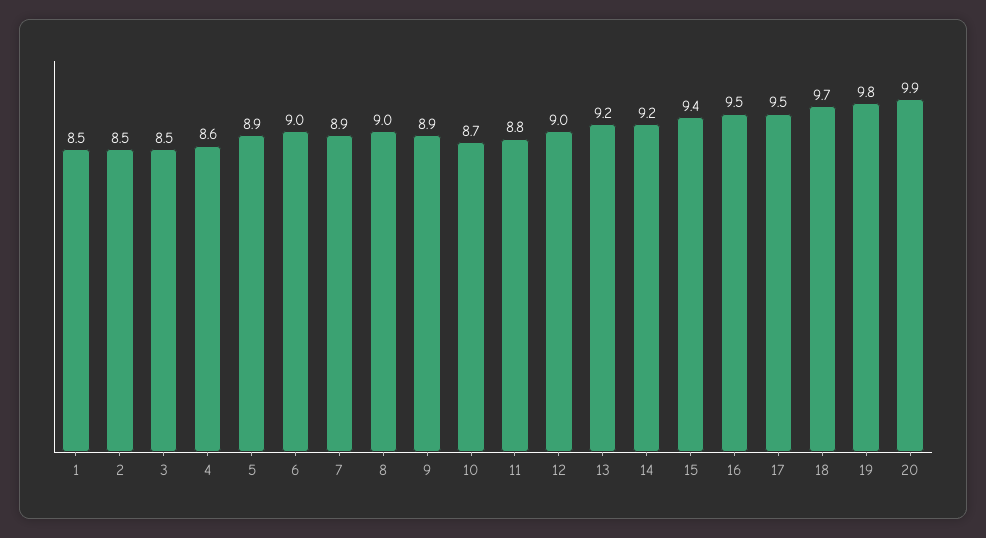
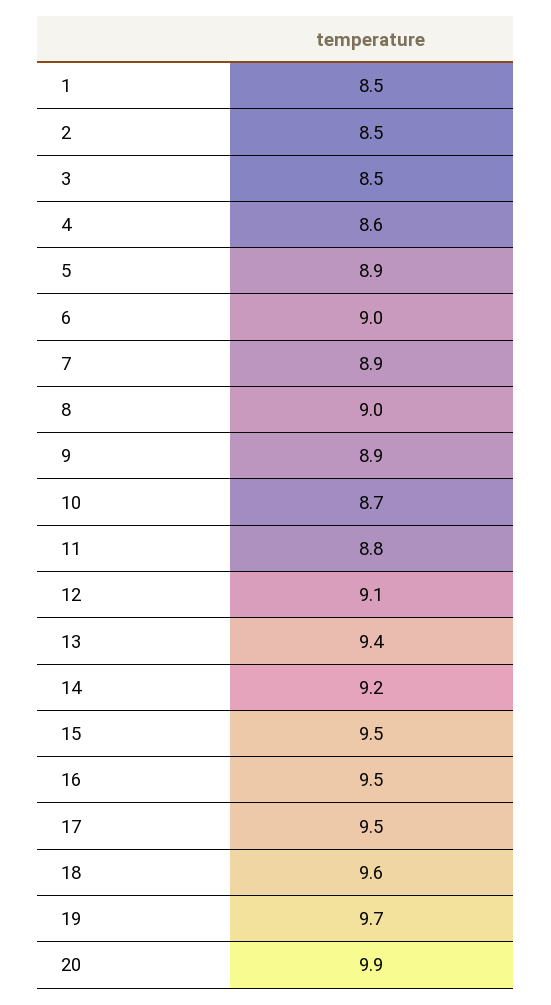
12: 9 -> 9.1
13: 9.2 -> 9.4
15: 9.4 -> 9.5
18: 9.7 -> 9.6
19: 9.8 -> 9.7

